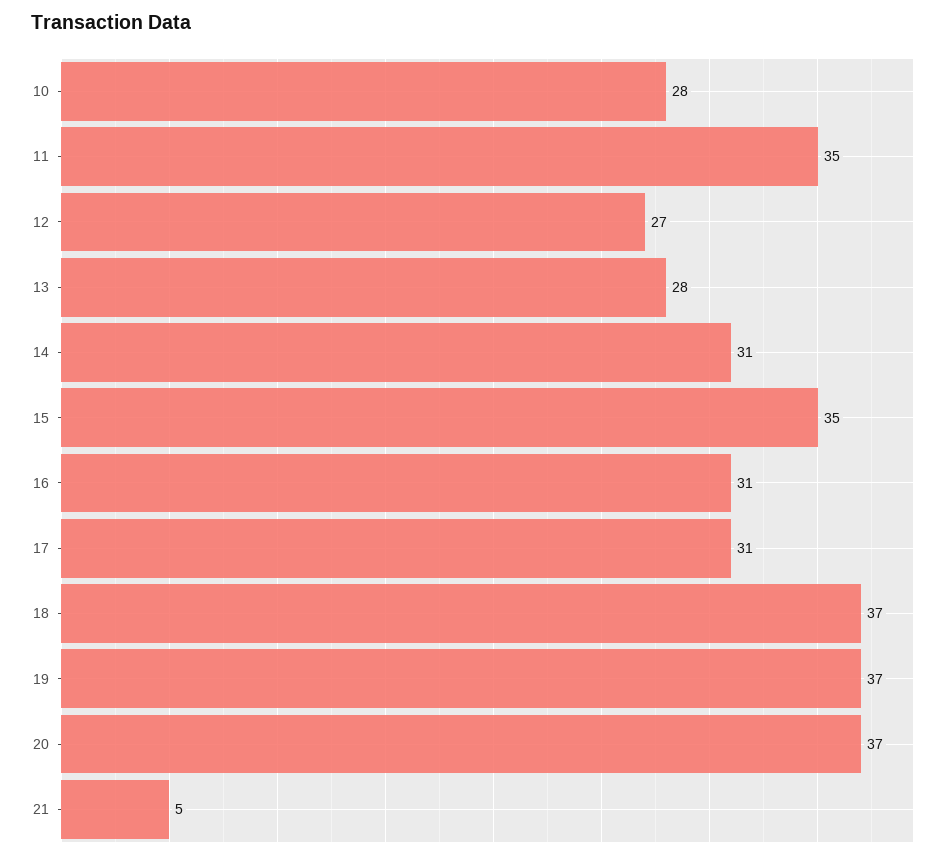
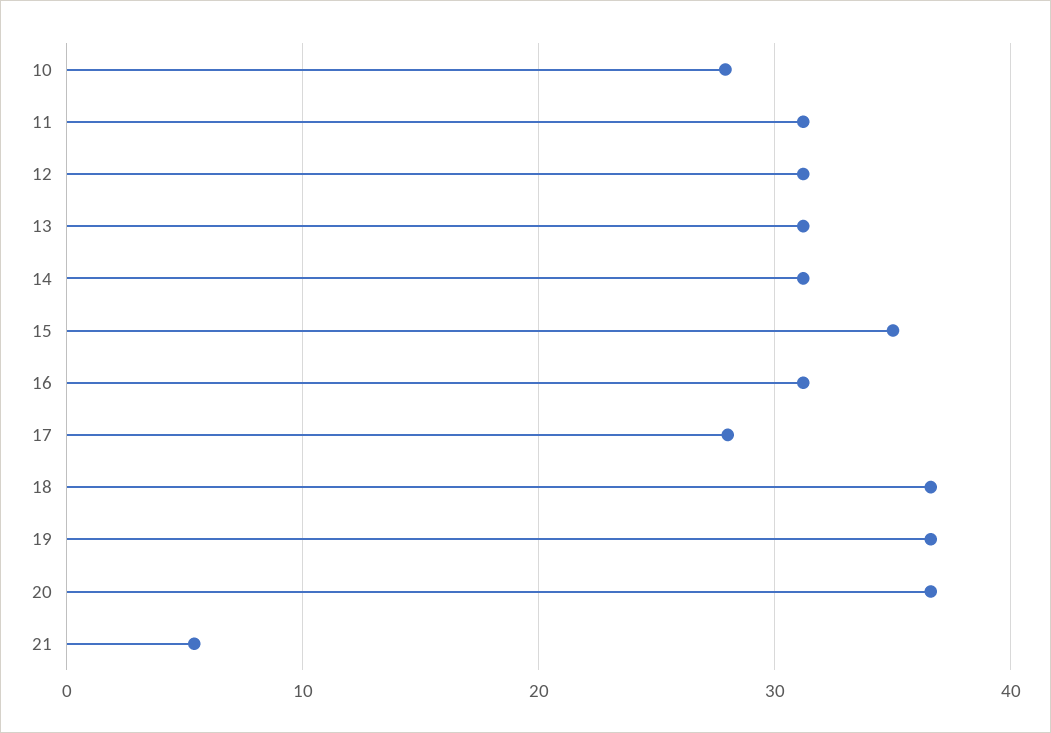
11: 35 -> 31
12: 27 -> 31
13: 28 -> 31
17: 31 -> 28

